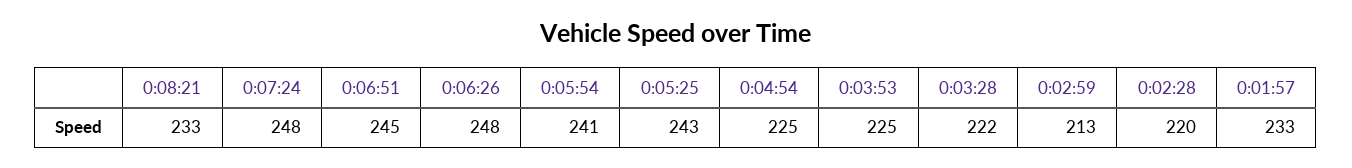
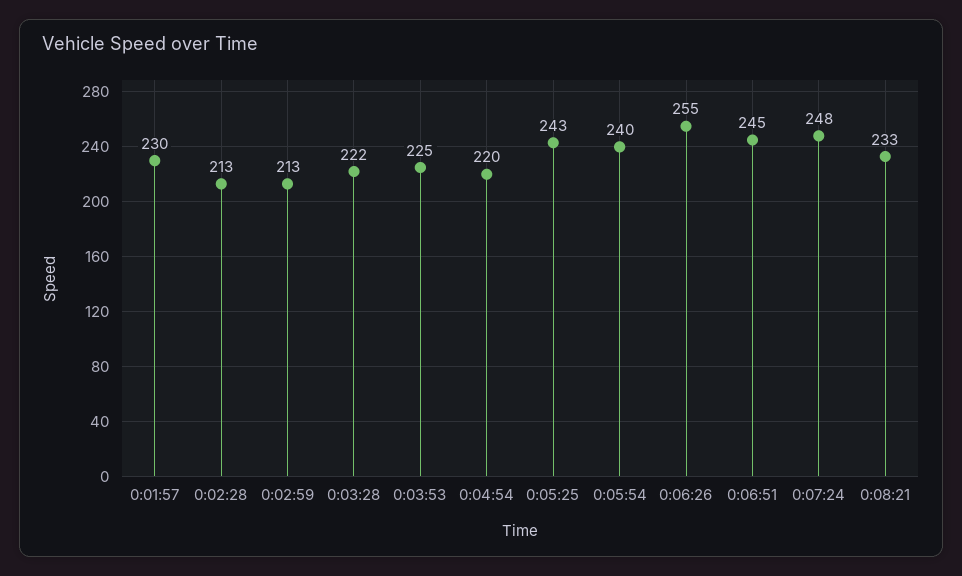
0:06:26: 248 -> 255
0:05:54: 241 -> 240
0:04:54: 225 -> 220
0:02:28: 220 -> 213
0:01:57: 233 -> 230

